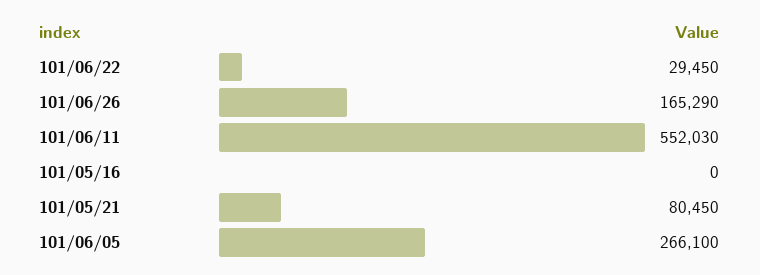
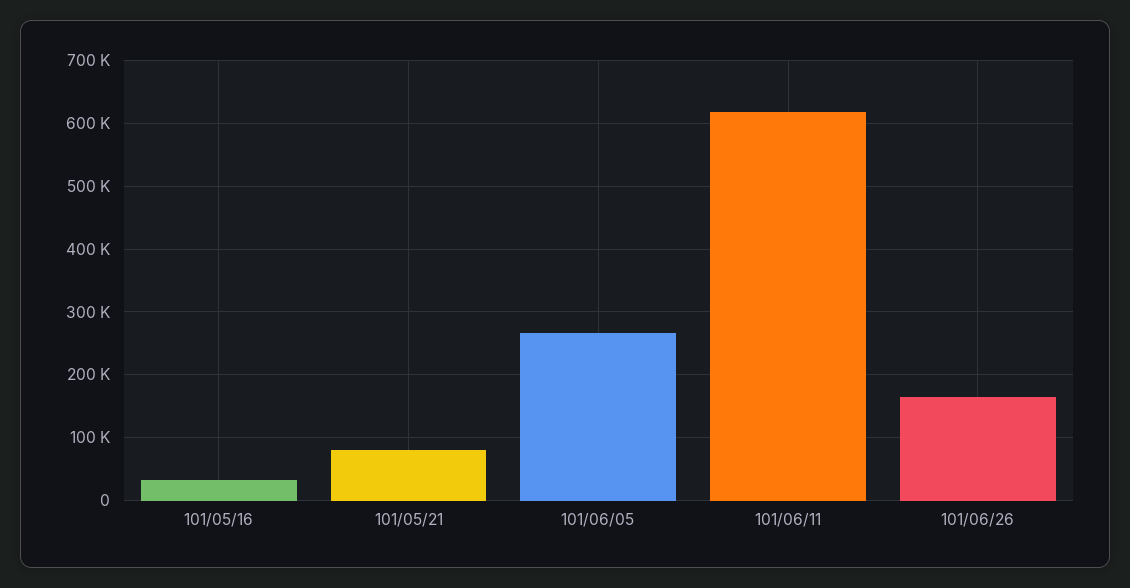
101/06/22: 29450 -> none
101/06/11: 552030 -> 620000
101/05/16: 0 -> 30000

